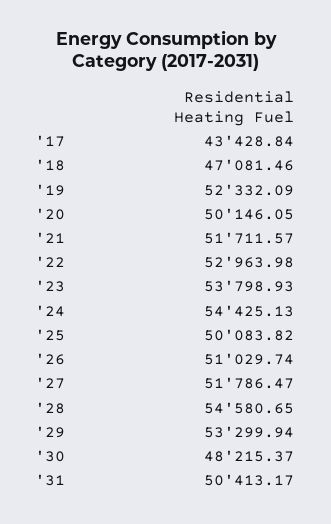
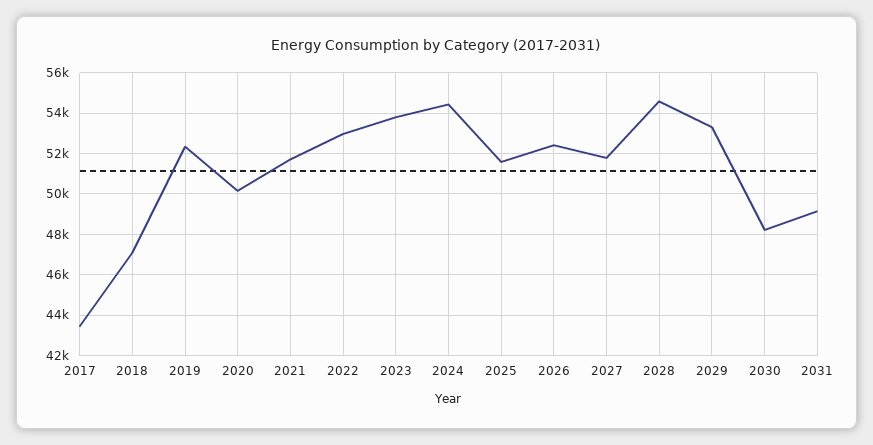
'25: 50083.82 -> 51500
'26: 51029.74 -> 52500
'31: 50413.17 -> 49000

